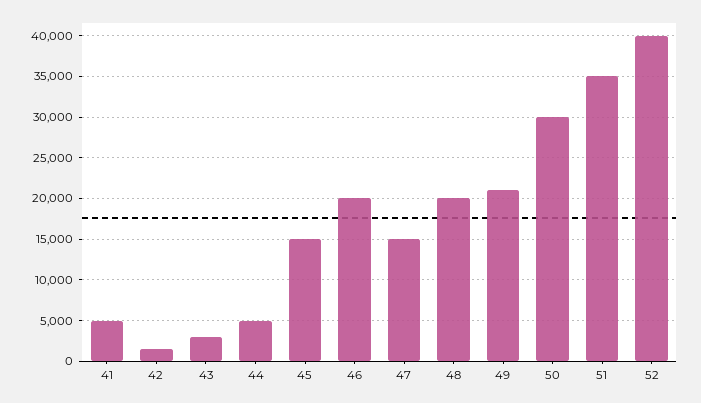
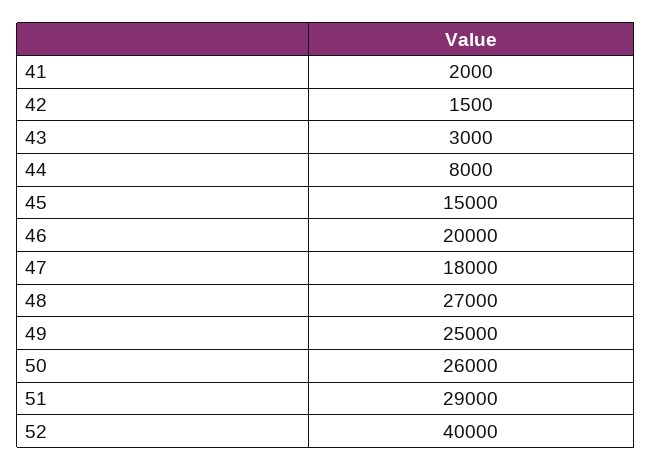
41: 5000 -> 2000
44: 5000 -> 8000
47: 15000 -> 18000
48: 20000 -> 27000
49: 21000 -> 25000
50: 30000 -> 26000
51: 35000 -> 29000

